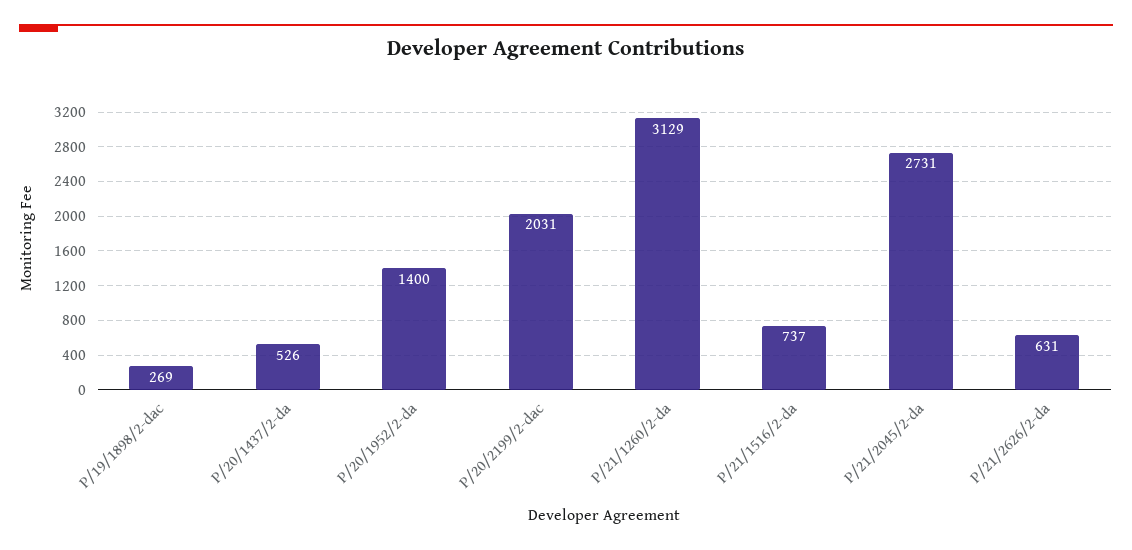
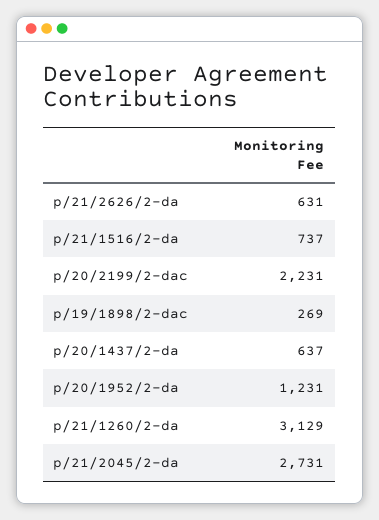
P/20/1437/2-da: 526 -> 637
P/20/1952/2-da: 1400 -> 1231
P/20/2199/2-dac: 2031 -> 2231

